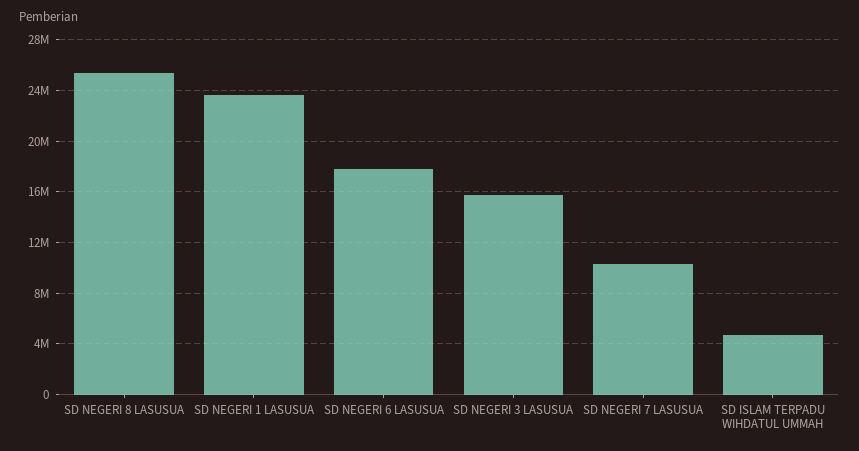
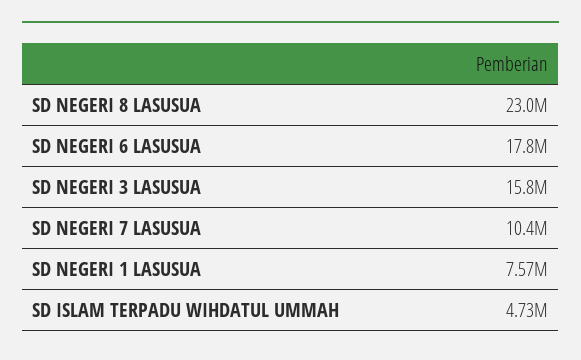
SD NEGERI 8 LASUSUA: 25500000 -> 23000000
SD NEGERI 1 LASUSUA: 23500000 -> 7570000

